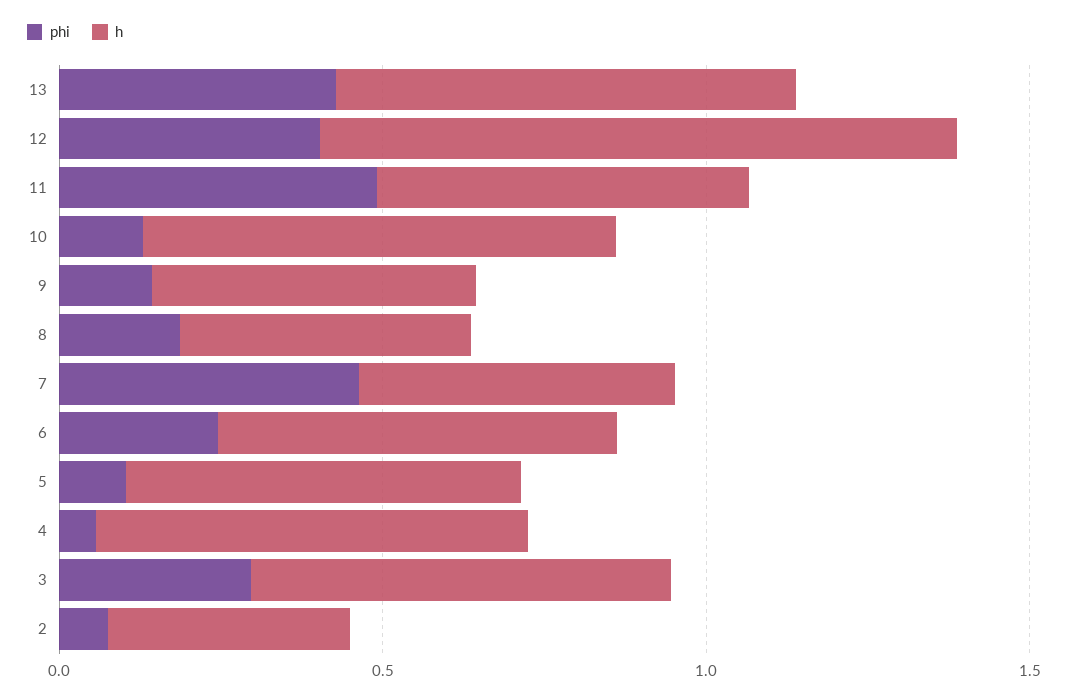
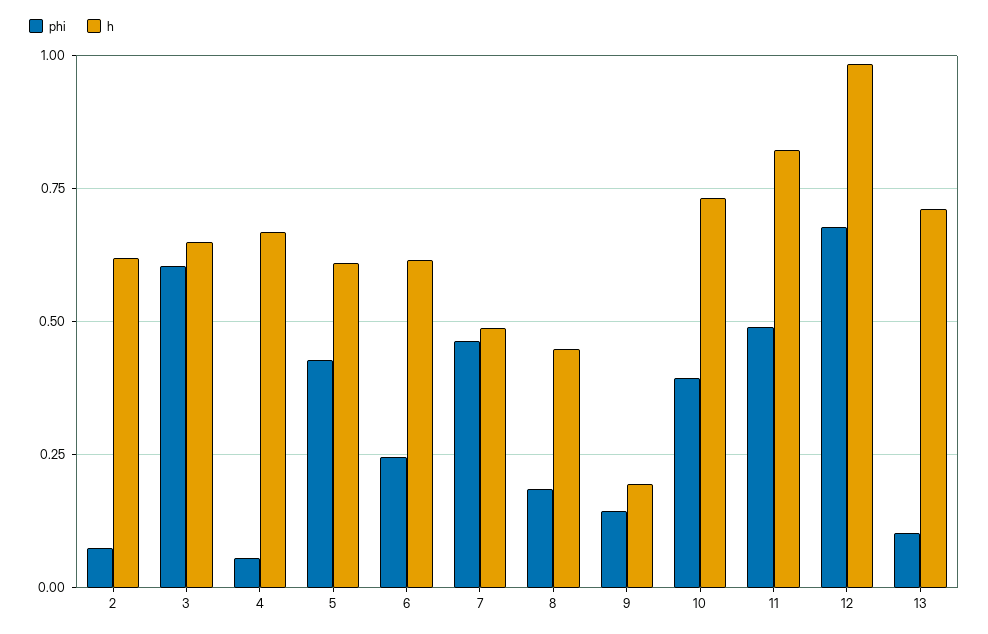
phi, 13: 0.4 -> 0.1
phi, 12: 0.4 -> 0.675
h, 11: 0.6 -> 0.825
phi, 10: 0.1 -> 0.4
h, 9: 0.5 -> 0.2
phi, 5: 0.1 -> 0.425
phi, 3: 0.3 -> 0.6
h, 2: 0.4 -> 0.625

